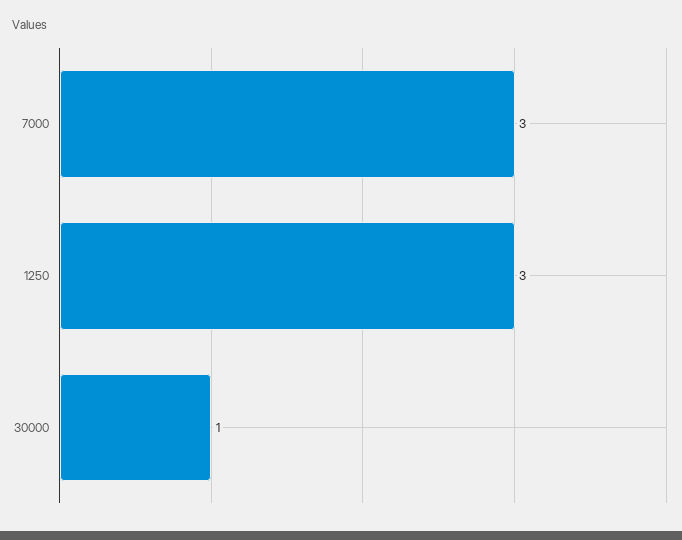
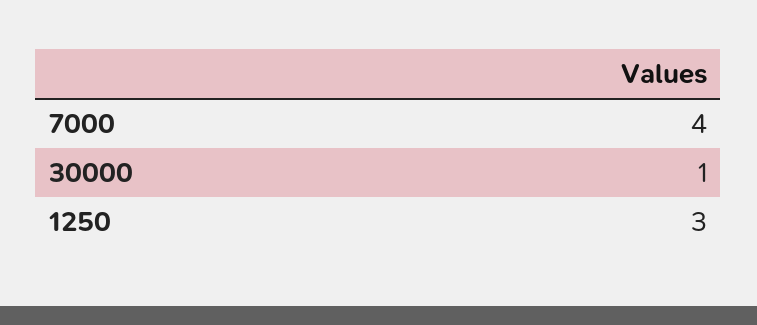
7000: 3 -> 4

